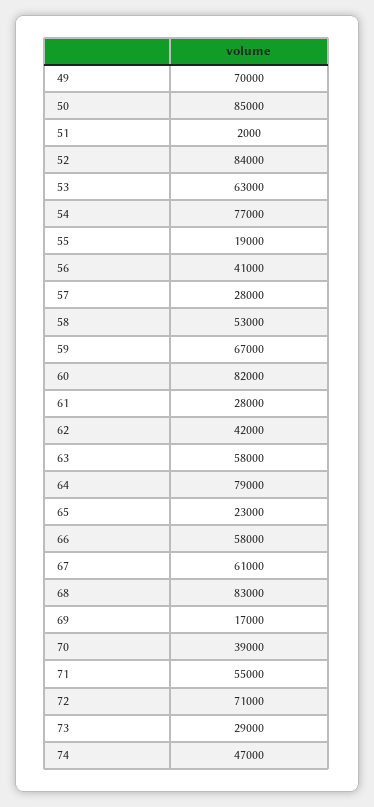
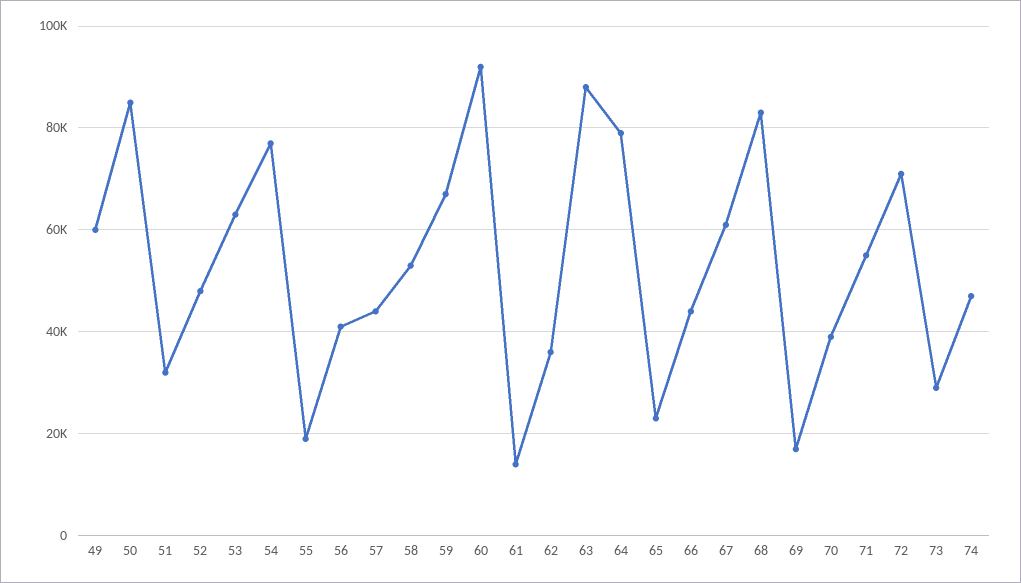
49: 70000 -> 60000
51: 2000 -> 32000
52: 84000 -> 48000
57: 28000 -> 44000
60: 82000 -> 92000
61: 28000 -> 14000
62: 42000 -> 36000
63: 58000 -> 88000
66: 58000 -> 44000

